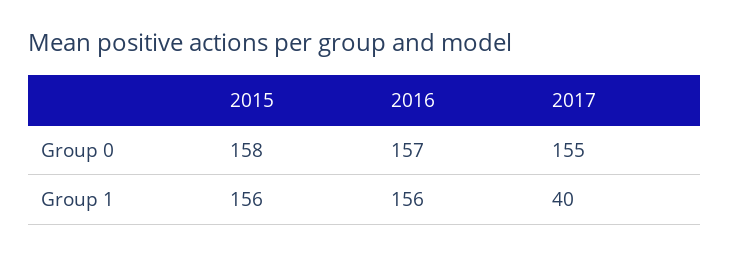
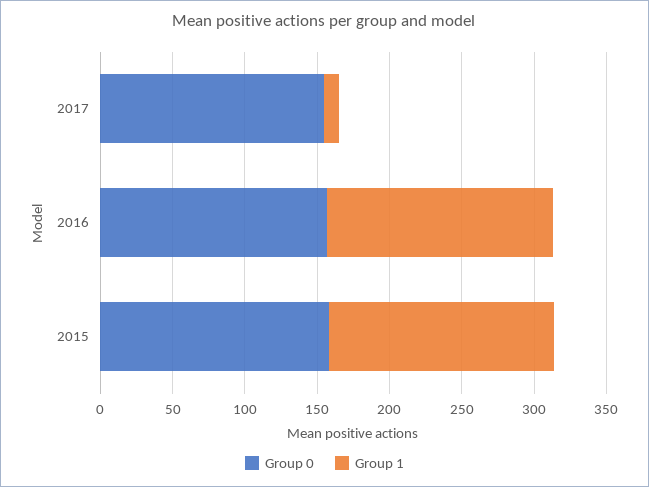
Group 1, 2017: 40 -> 10

